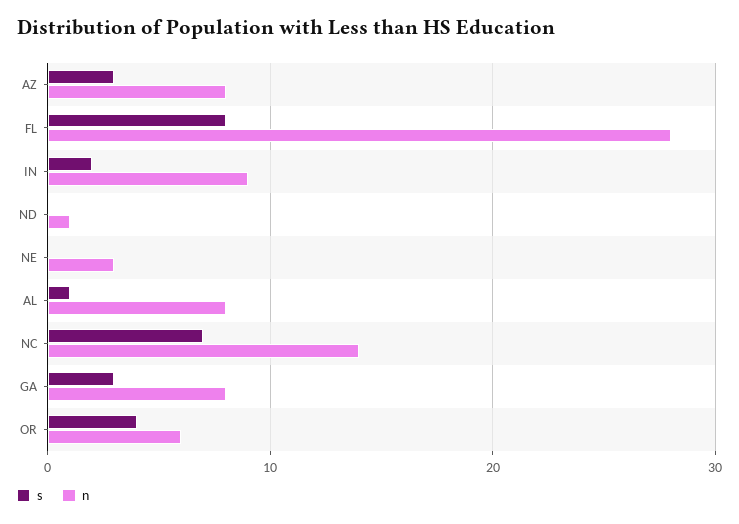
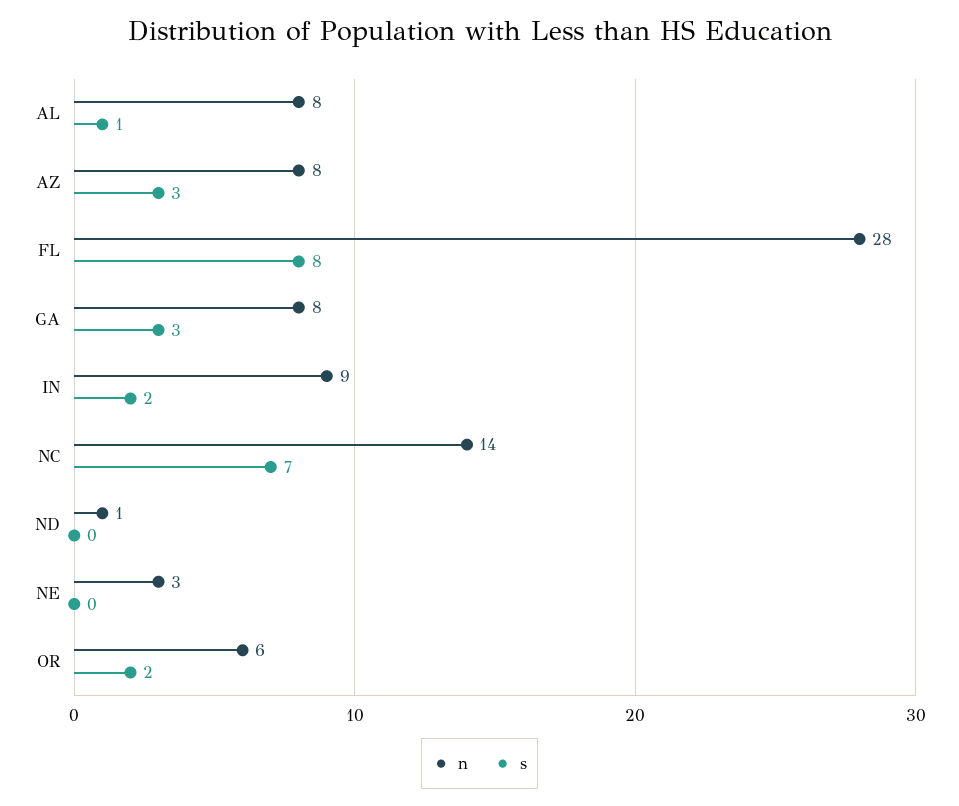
s, OR: 4 -> 2

